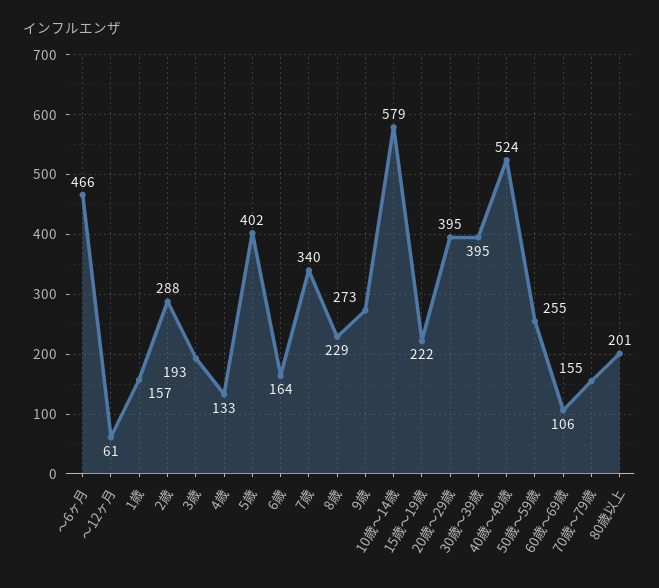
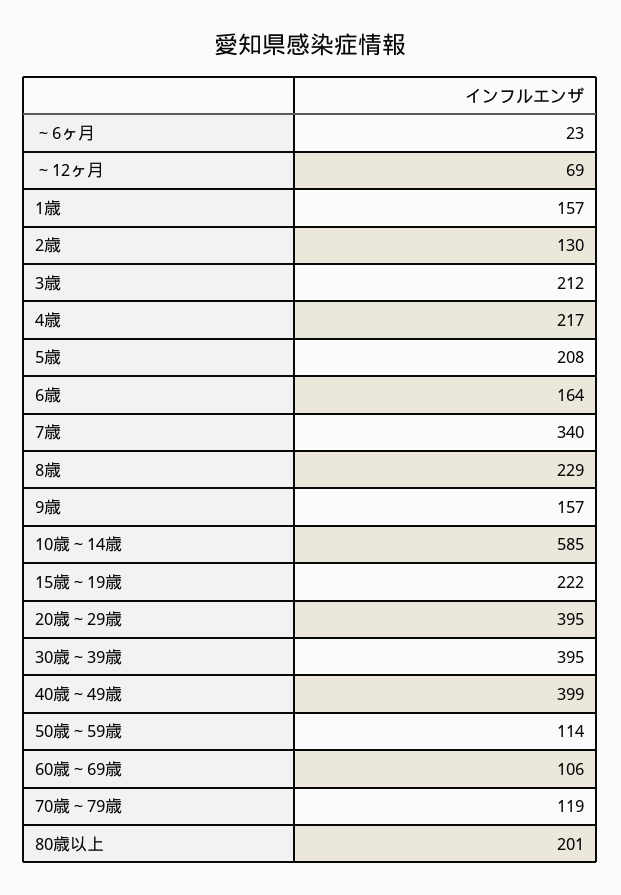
～6ヶ月: 466 -> 23
～12ヶ月: 61 -> 69
2歳: 288 -> 130
3歳: 193 -> 212
4歳: 133 -> 217
5歳: 402 -> 208
9歳: 273 -> 157
10歳～14歳: 579 -> 585
40歳～49歳: 524 -> 399
50歳～59歳: 255 -> 114
70歳～79歳: 155 -> 119

